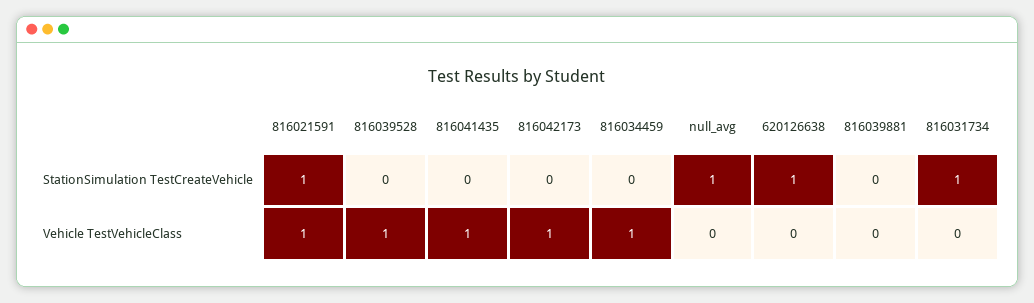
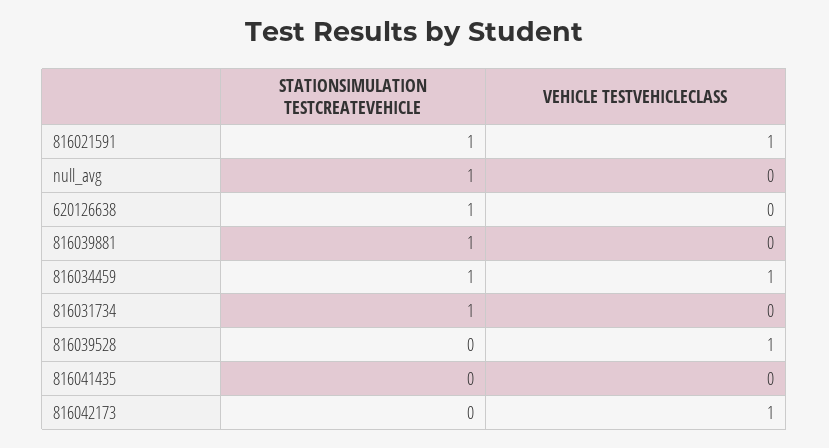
816034459, StationSimulation TestCreateVehicle: 0 -> 1
816039881, StationSimulation TestCreateVehicle: 0 -> 1
816041435, Vehicle TestVehicleClass: 1 -> 0

